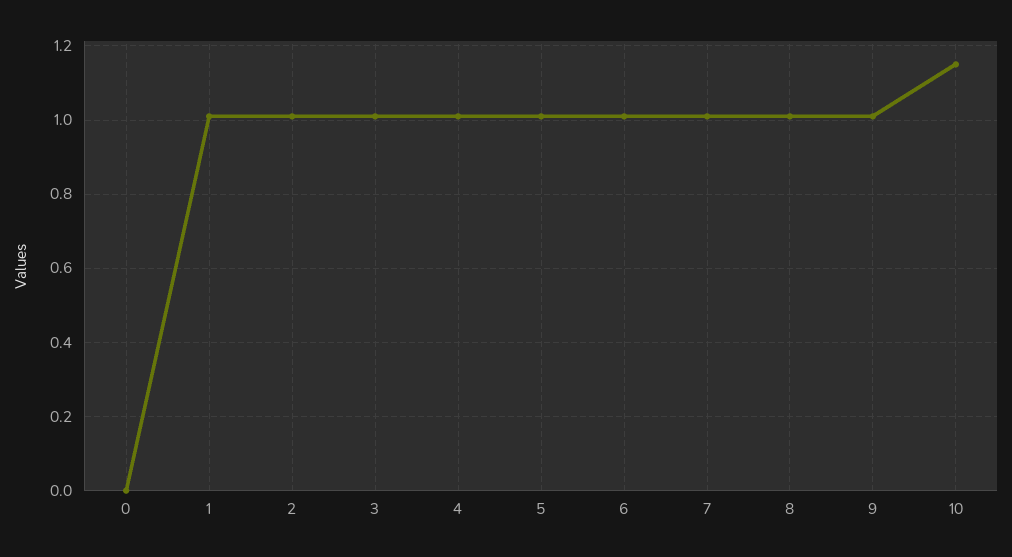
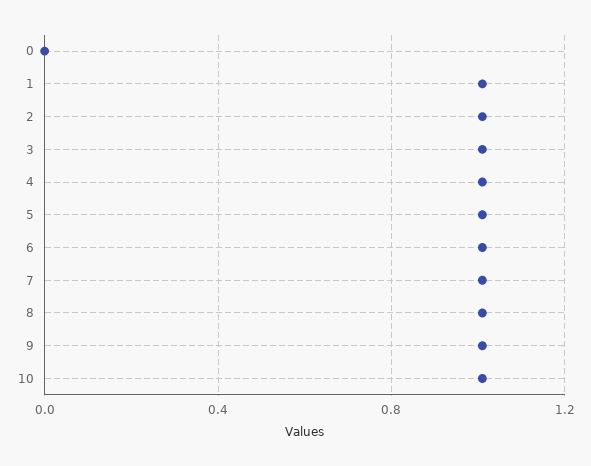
10: 1.15 -> 1

